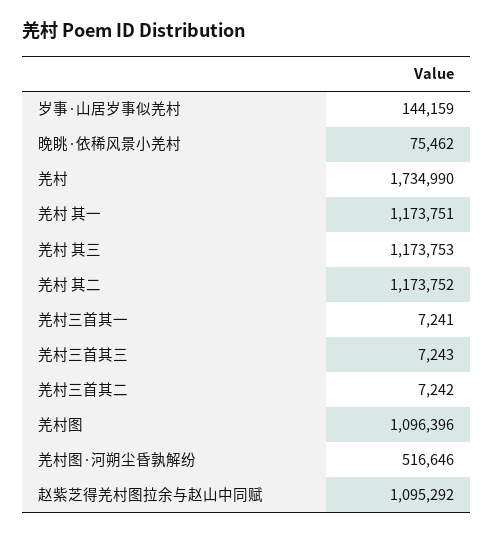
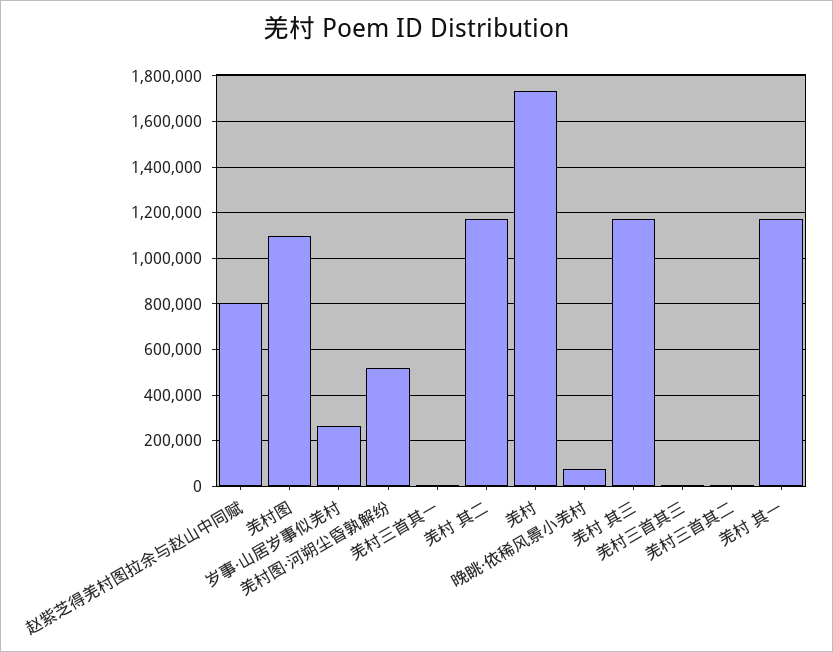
岁事·山居岁事似羌村: 144159 -> 250000
赵紫芝得羌村图拉余与赵山中同赋: 1095292 -> 800000

